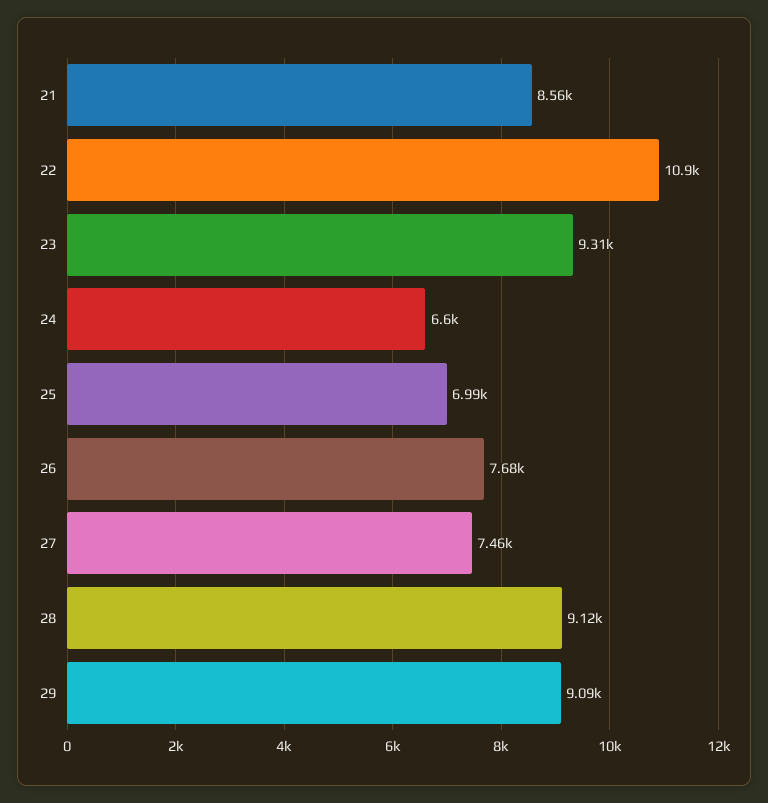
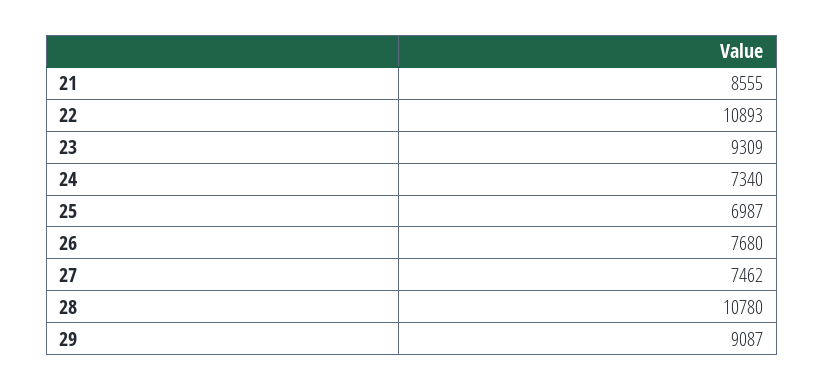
24: 6600 -> 7340
28: 9120 -> 10780

